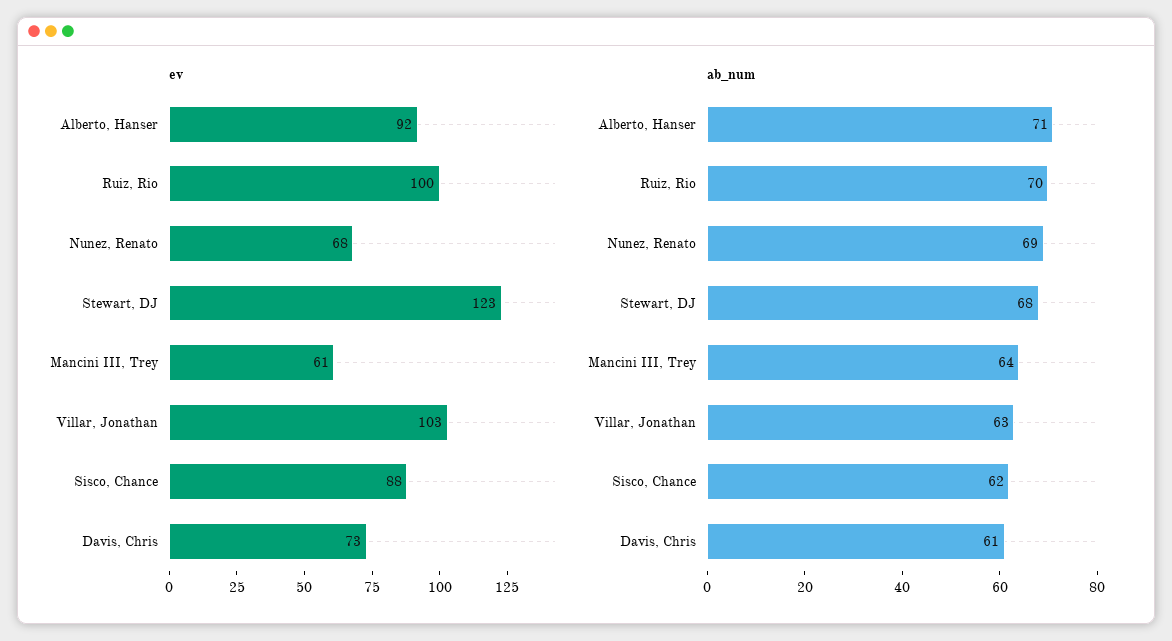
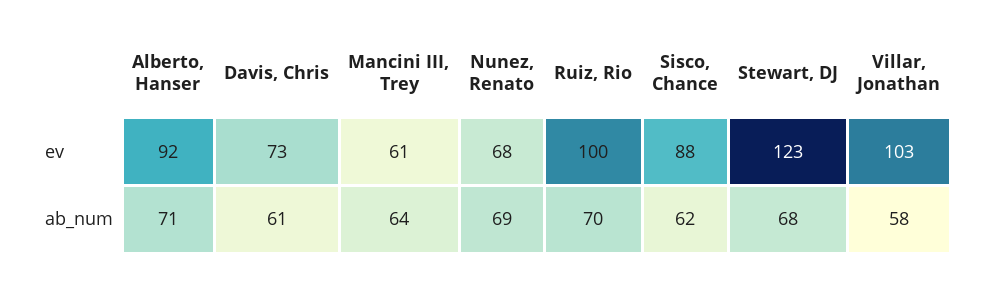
ab_num, Villar, Jonathan: 63 -> 58

